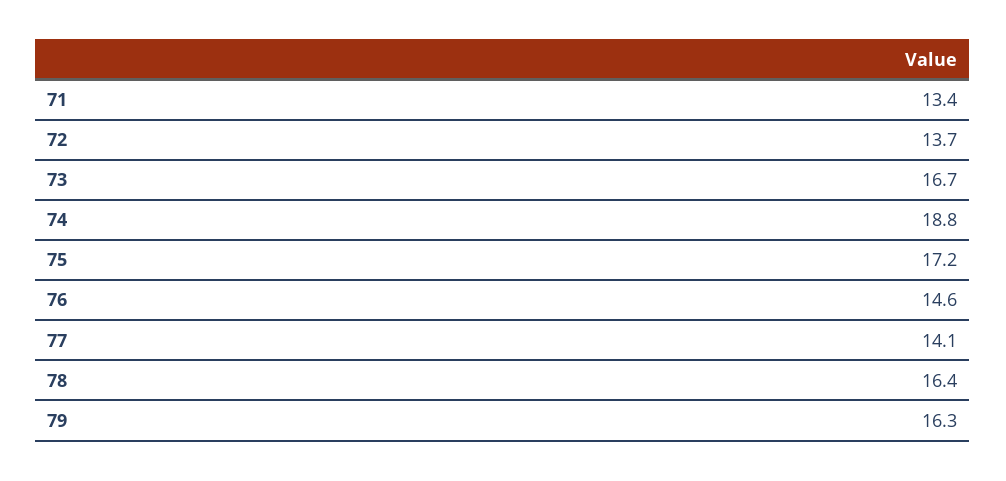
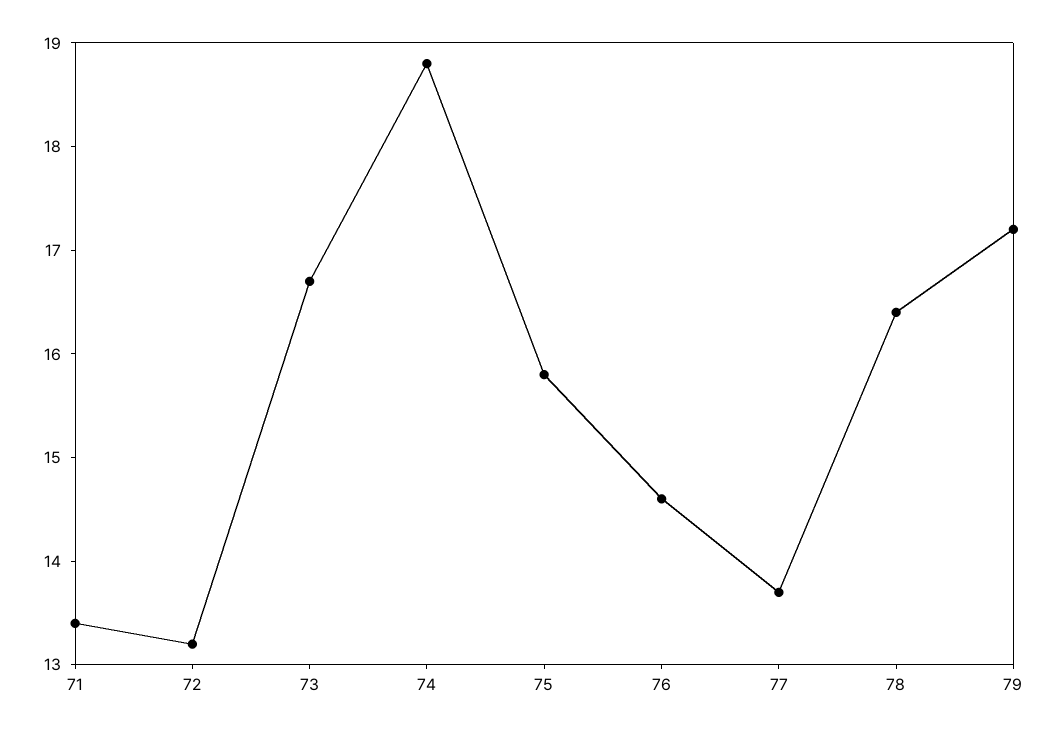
72: 13.7 -> 13.2
75: 17.2 -> 15.8
77: 14.1 -> 13.7
79: 16.3 -> 17.2

